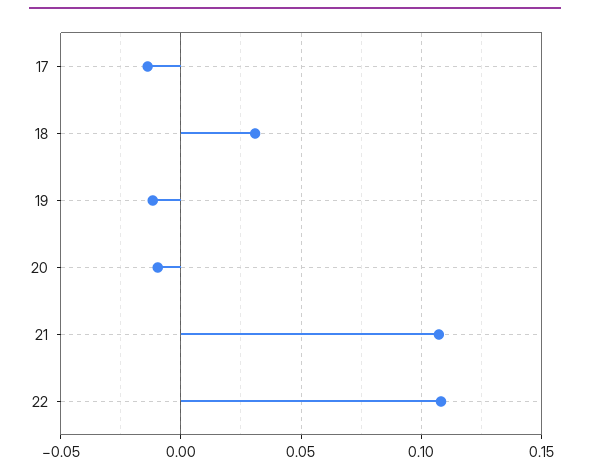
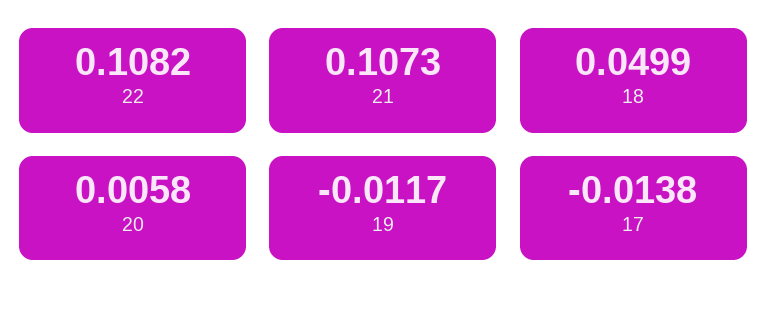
18: 0.03 -> 0.0499
20: -0.01 -> 0.0058

